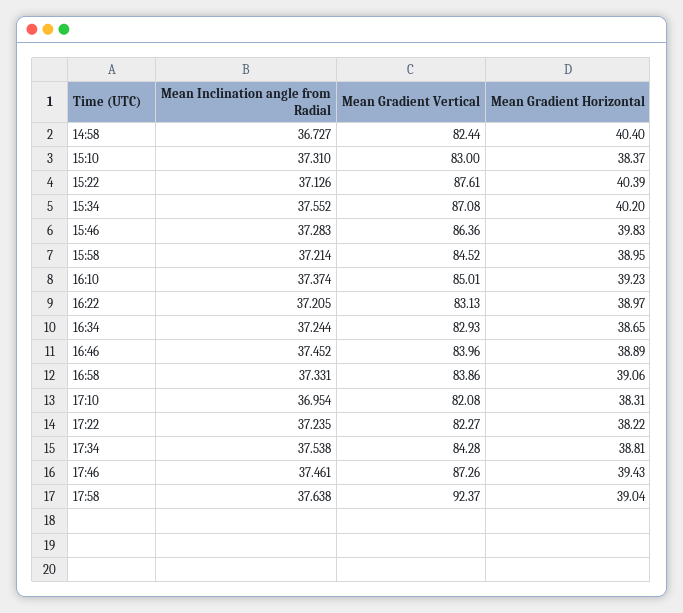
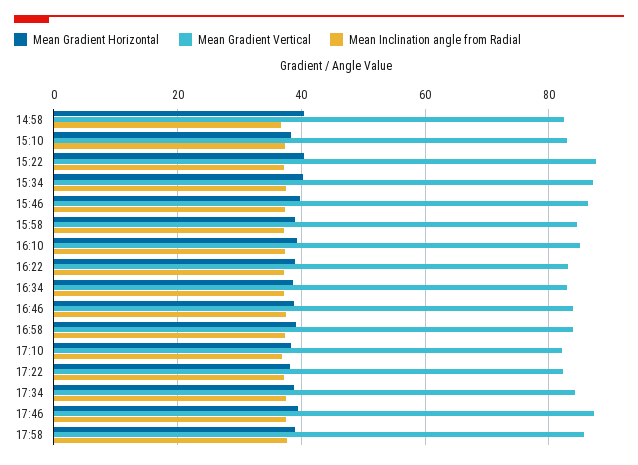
Mean Gradient Vertical, 17:58: 92.37 -> 86

